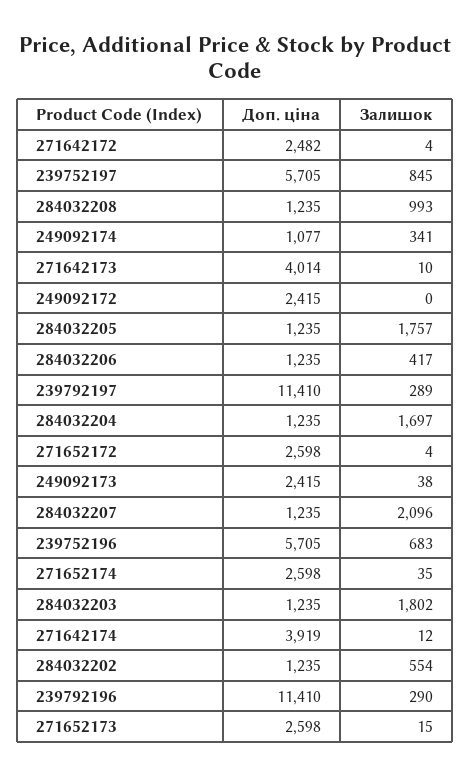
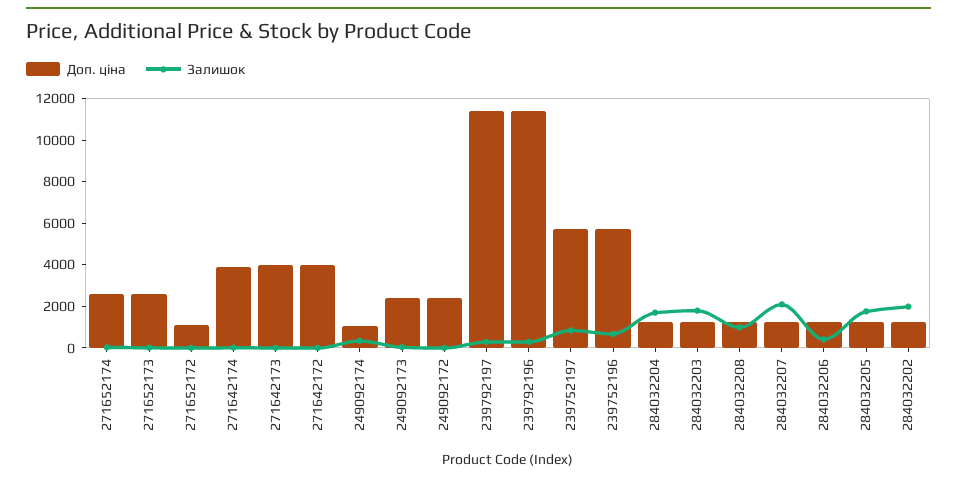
Доп. ціна, 271642172: 2482 -> 4000
Доп. ціна, 271652172: 2598 -> 1000
Залишок, 284032202: 554 -> 2000

